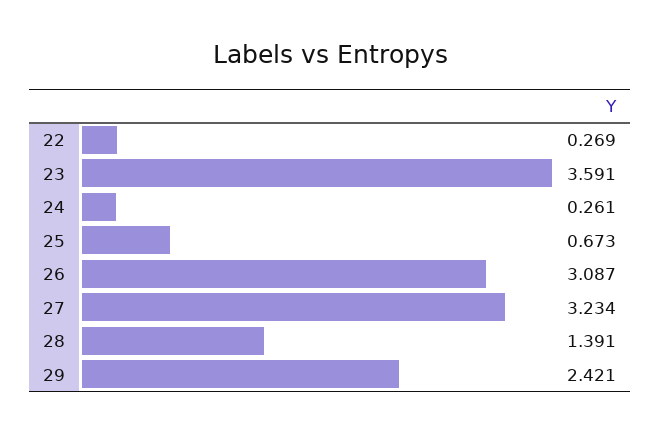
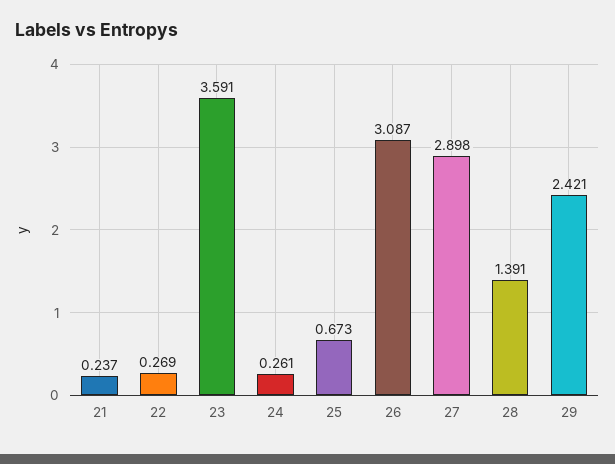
27: 3.234 -> 2.898
21: none -> 0.237

